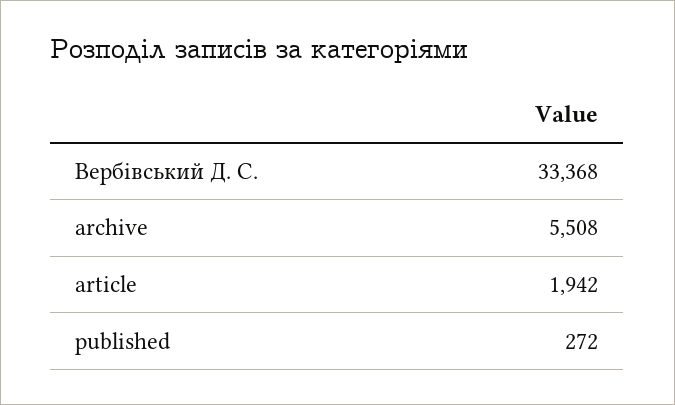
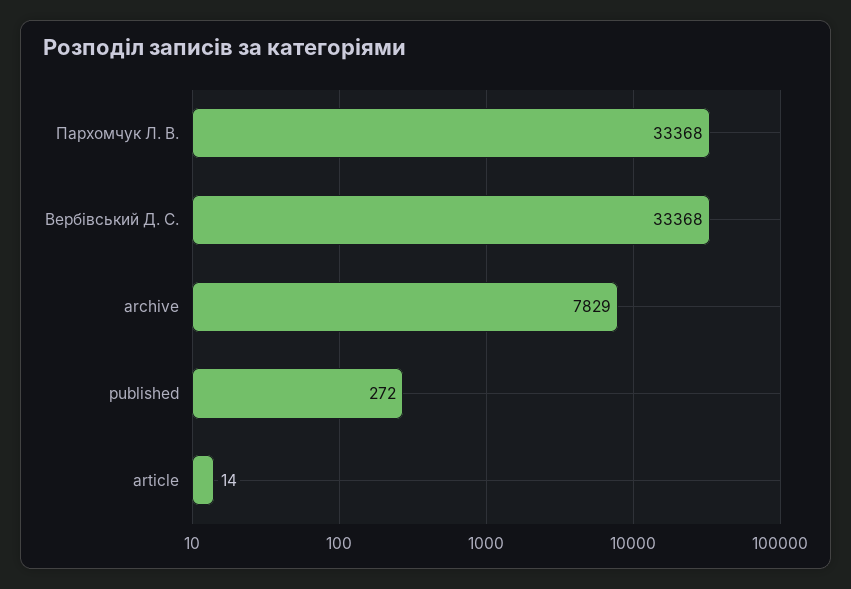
archive: 5508 -> 7829
article: 1942 -> 14
Пархомчук Л. В.: none -> 33368

